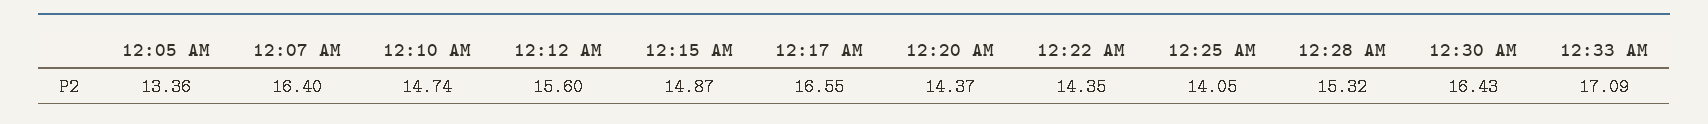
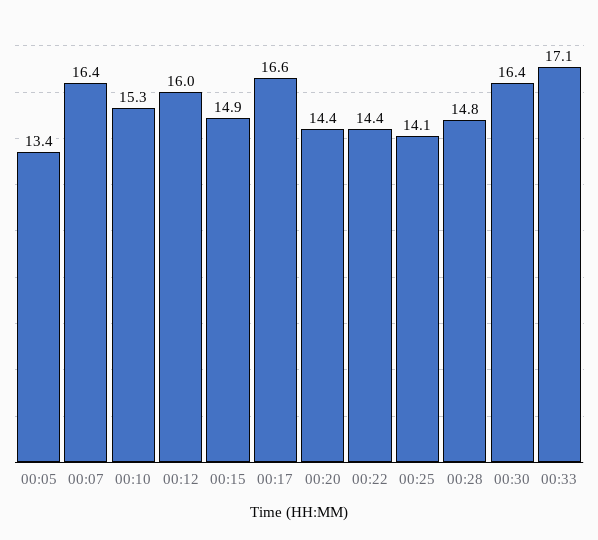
12:10 AM: 14.74 -> 15.3
12:12 AM: 15.6 -> 16
12:28 AM: 15.32 -> 14.8

